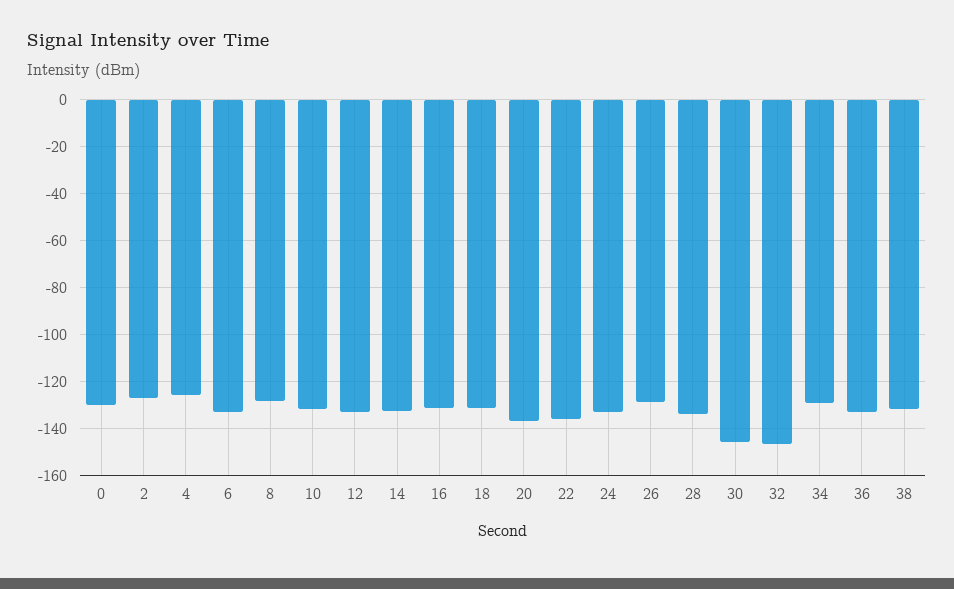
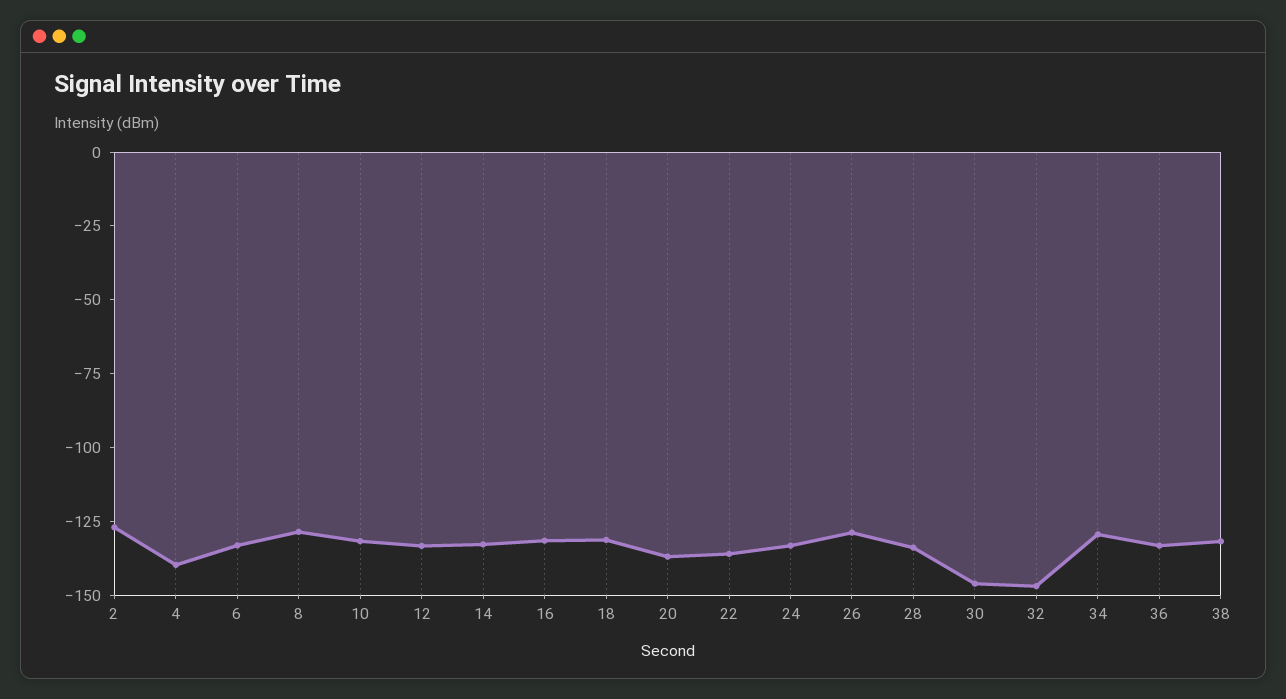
0: -130 -> none
4: -125 -> -140

